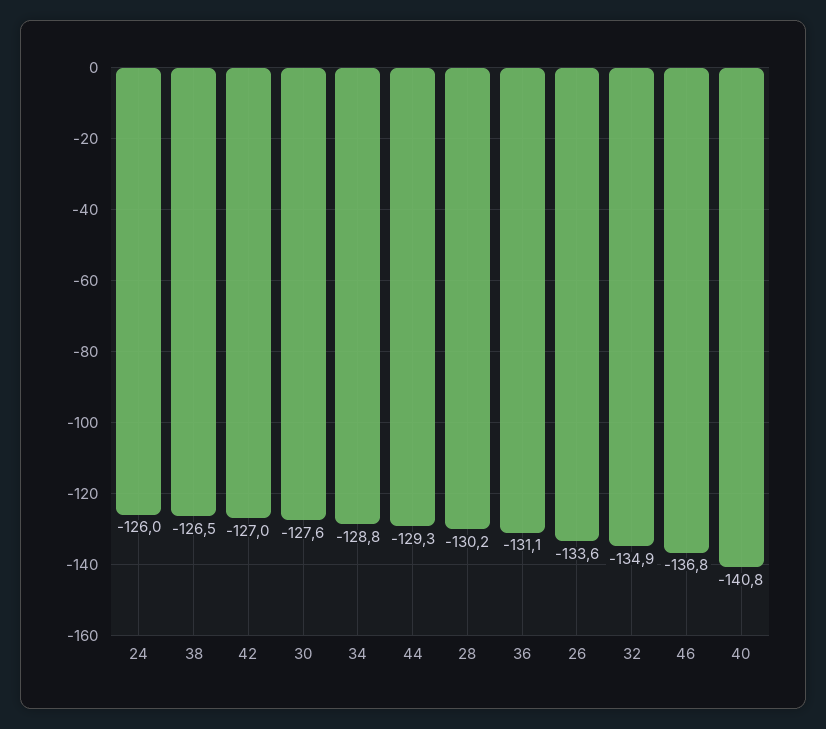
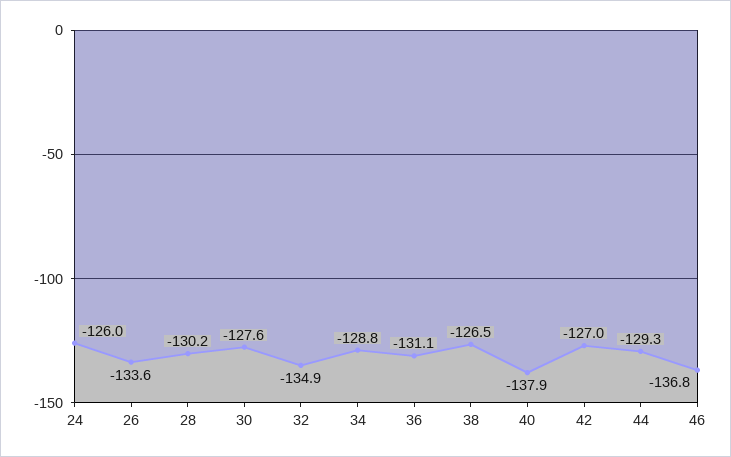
40: -140.8 -> -137.9

